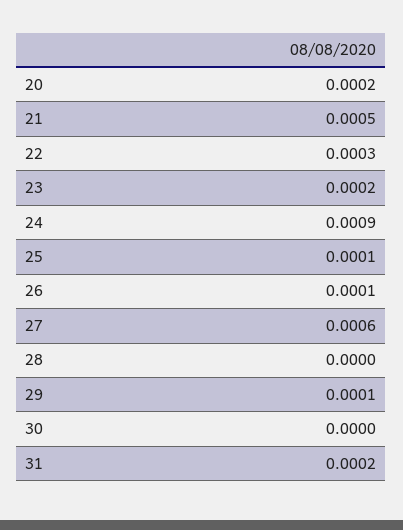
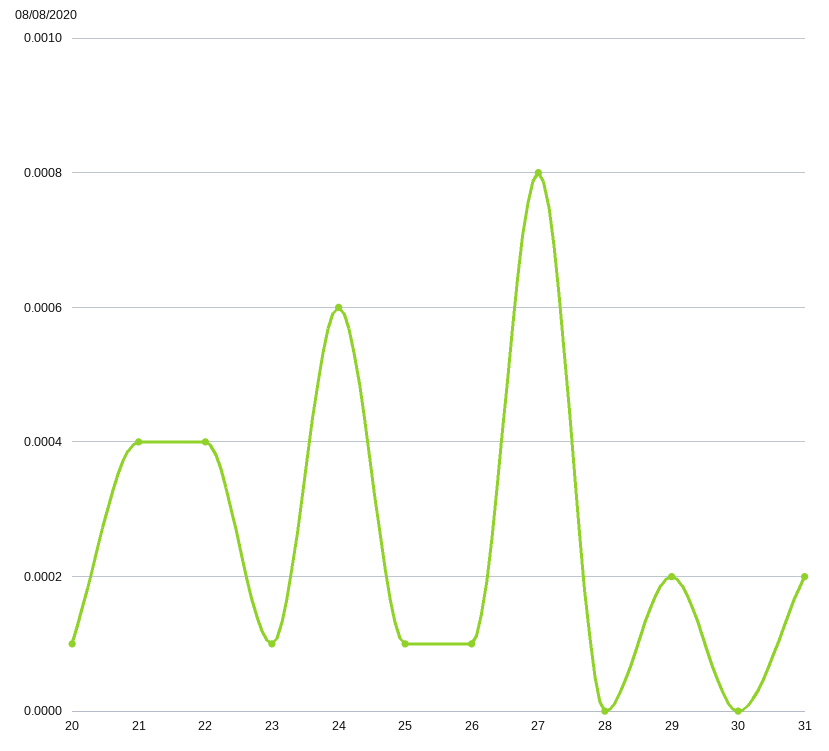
20: 0.0002 -> 0.0001
21: 0.0005 -> 0.0004
22: 0.0003 -> 0.0004
23: 0.0002 -> 0.0001
24: 0.0009 -> 0.0006
27: 0.0006 -> 0.0008
29: 0.0001 -> 0.0002

